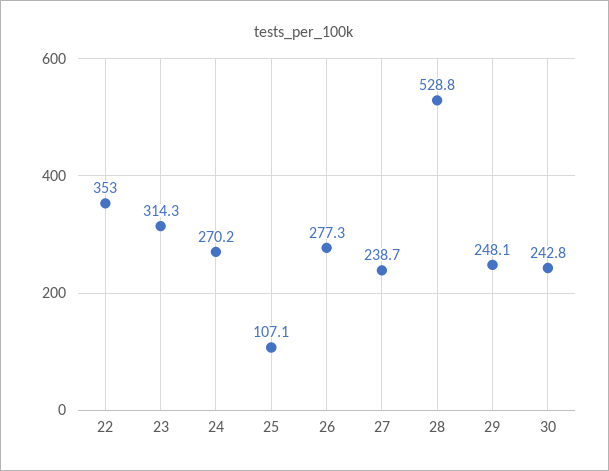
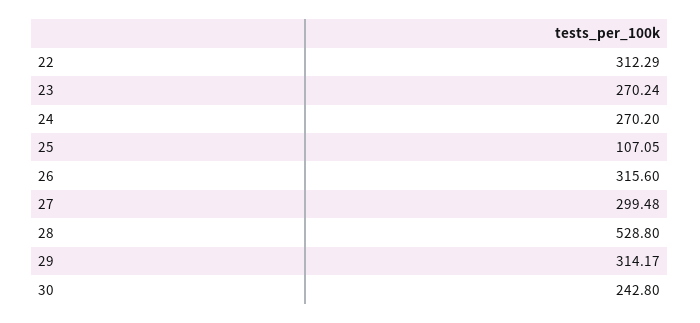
22: 353 -> 312.29
23: 314.3 -> 270.24
26: 277.3 -> 315.6
27: 238.7 -> 299.48
29: 248.1 -> 314.17

